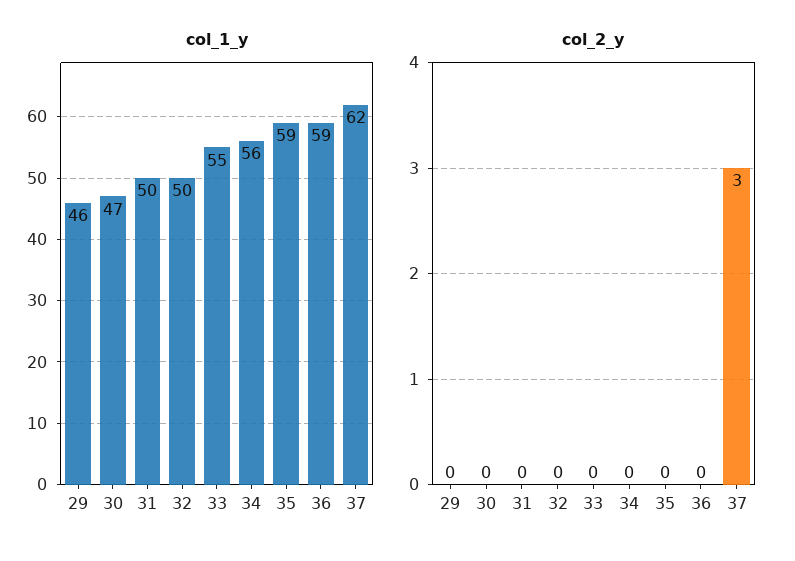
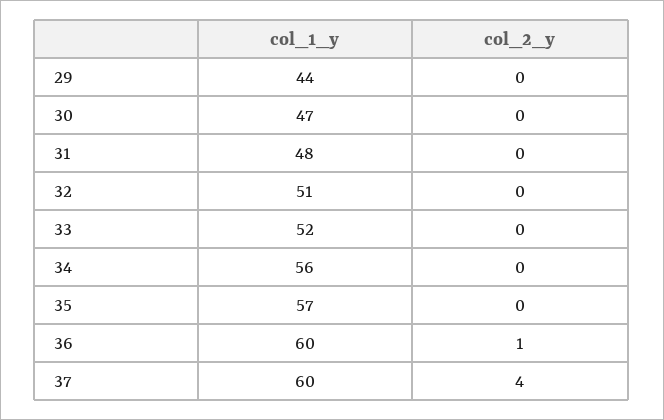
col_1_y, 29: 46 -> 44
col_1_y, 31: 50 -> 48
col_1_y, 32: 50 -> 51
col_1_y, 33: 55 -> 52
col_1_y, 35: 59 -> 57
col_1_y, 36: 59 -> 60
col_1_y, 37: 62 -> 60
col_2_y, 36: 0 -> 1
col_2_y, 37: 3 -> 4

